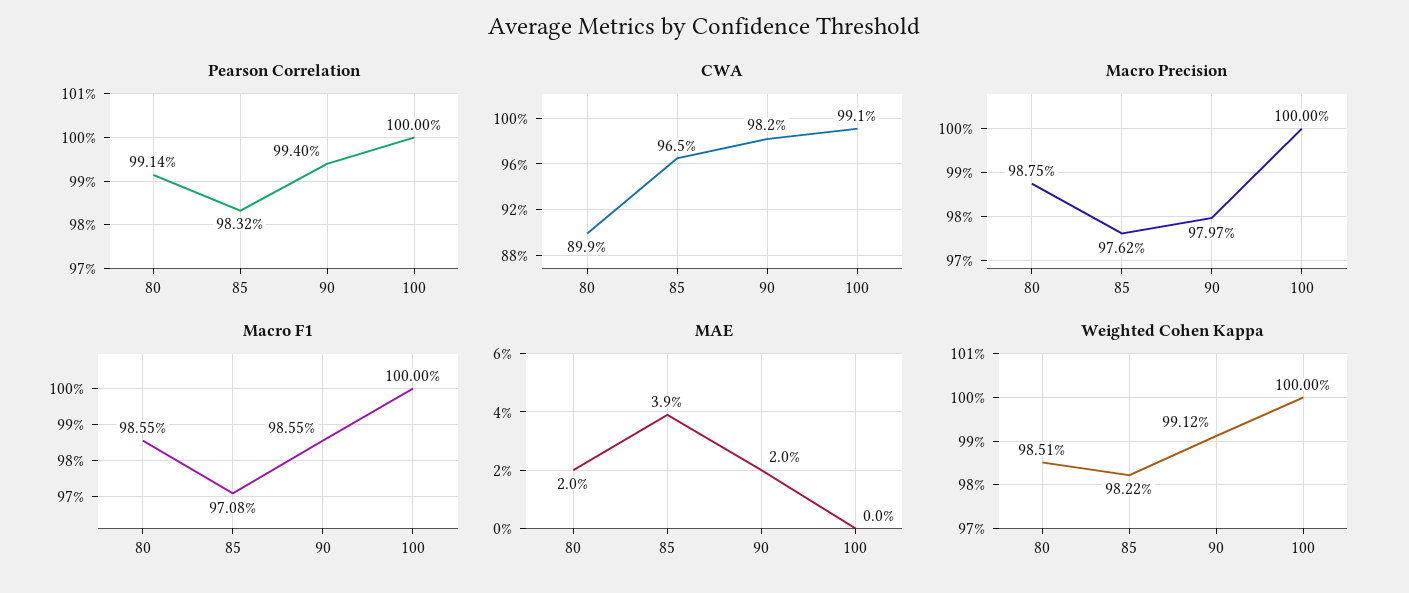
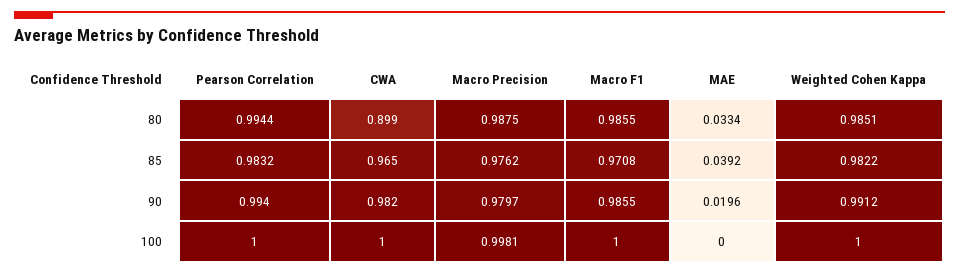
Pearson Correlation, 80: 0.9914 -> 0.9944
CWA, 100: 0.991 -> 1
Macro Precision, 100: 1 -> 0.9981
MAE, 80: 0.02 -> 0.0334

